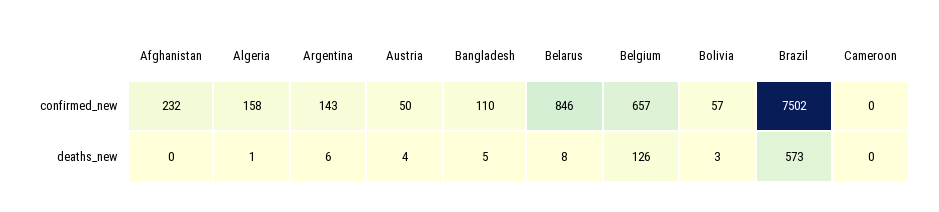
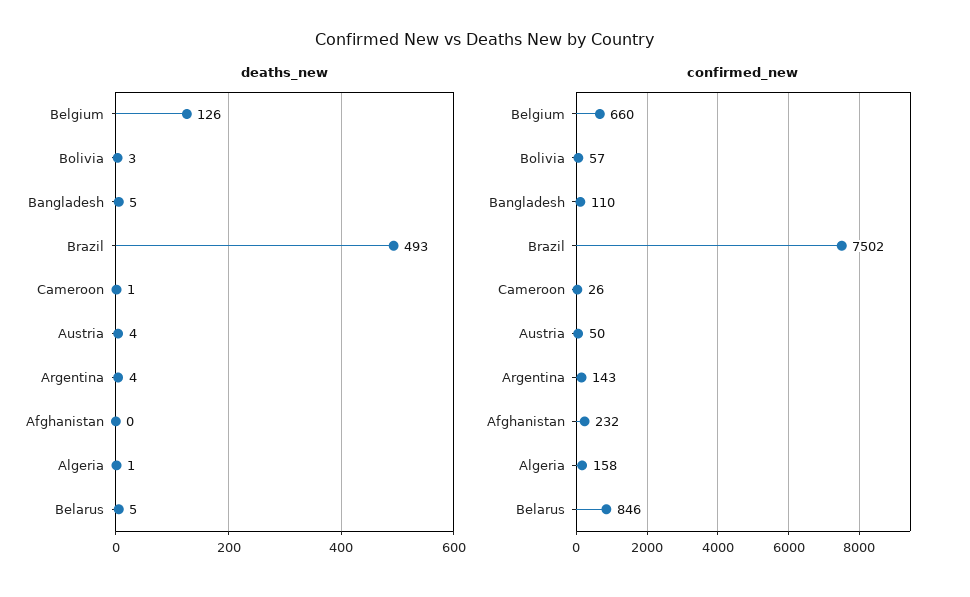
confirmed_new, Belgium: 657 -> 660
confirmed_new, Cameroon: 0 -> 26
deaths_new, Argentina: 6 -> 4
deaths_new, Belarus: 8 -> 5
deaths_new, Brazil: 573 -> 493
deaths_new, Cameroon: 0 -> 1

